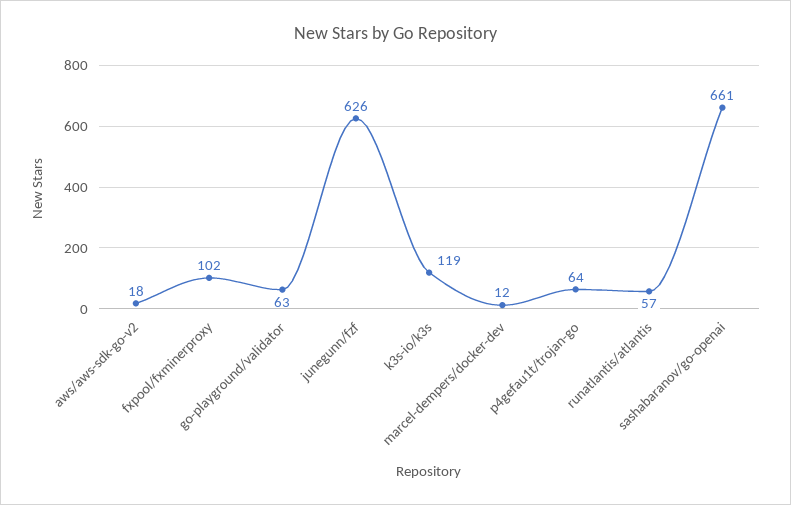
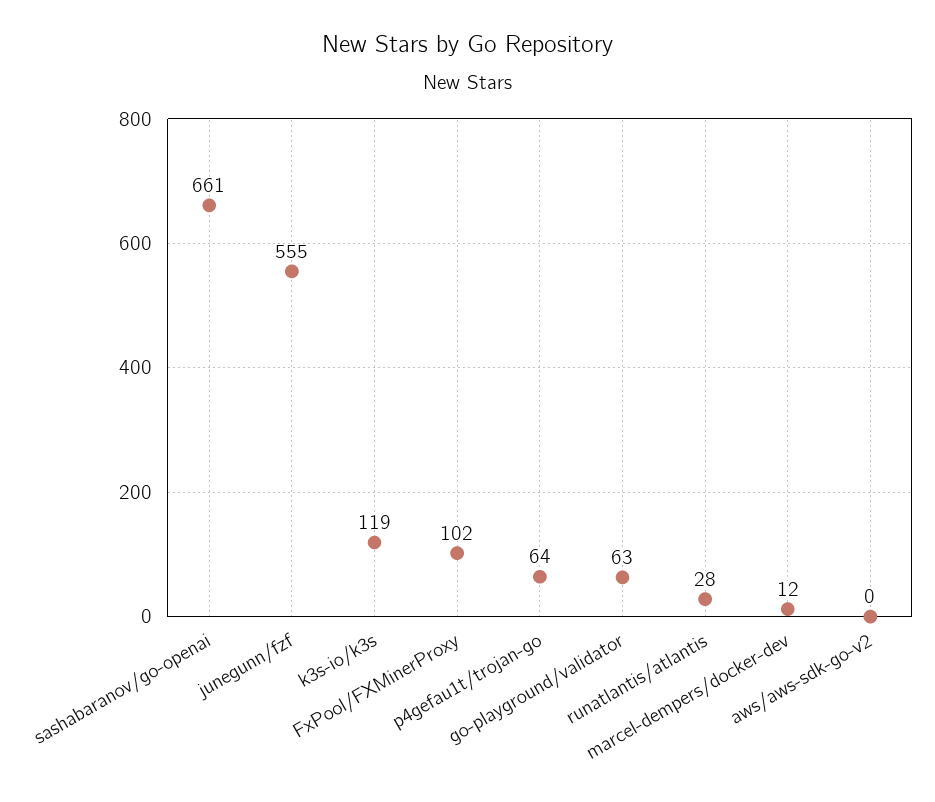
aws/aws-sdk-go-v2: 18 -> 0
junegunn/fzf: 626 -> 555
runatlantis/atlantis: 57 -> 28

